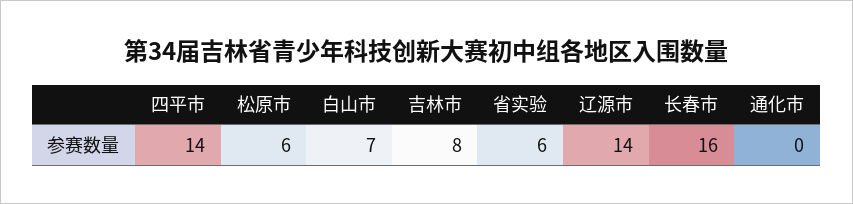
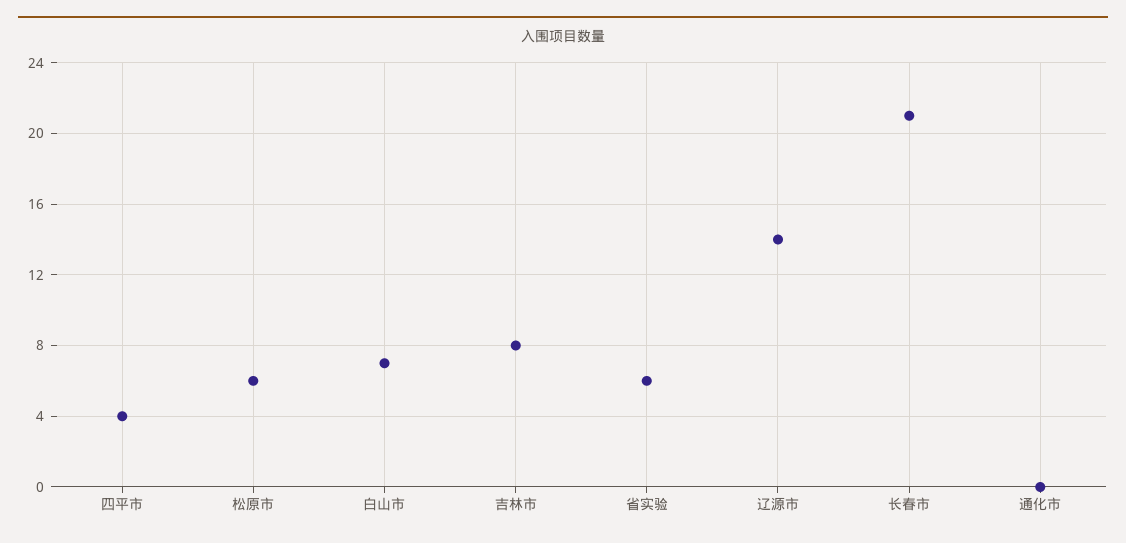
四平市: 14 -> 4
长春市: 16 -> 21

